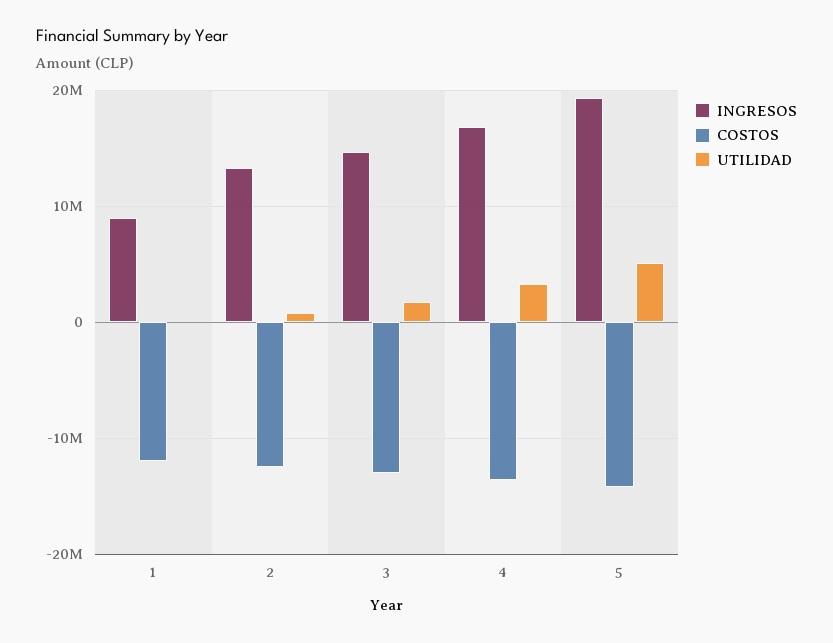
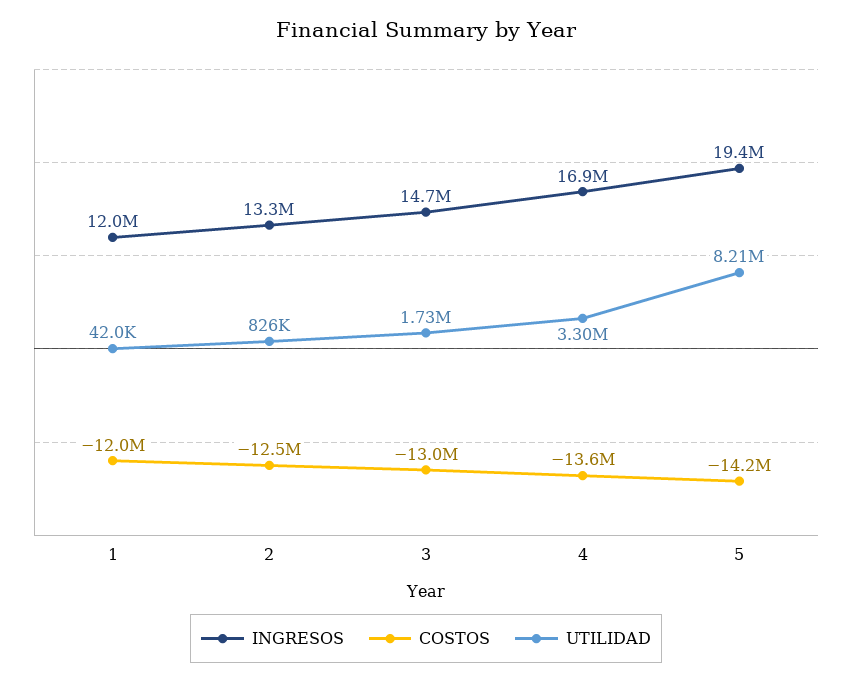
INGRESOS, 1: 9000000 -> 12000000
UTILIDAD, 5: 5000000 -> 8210000

